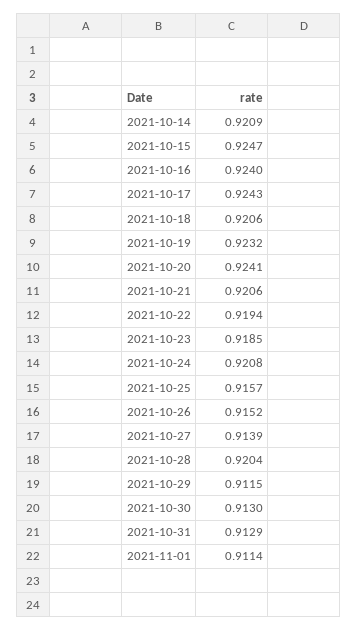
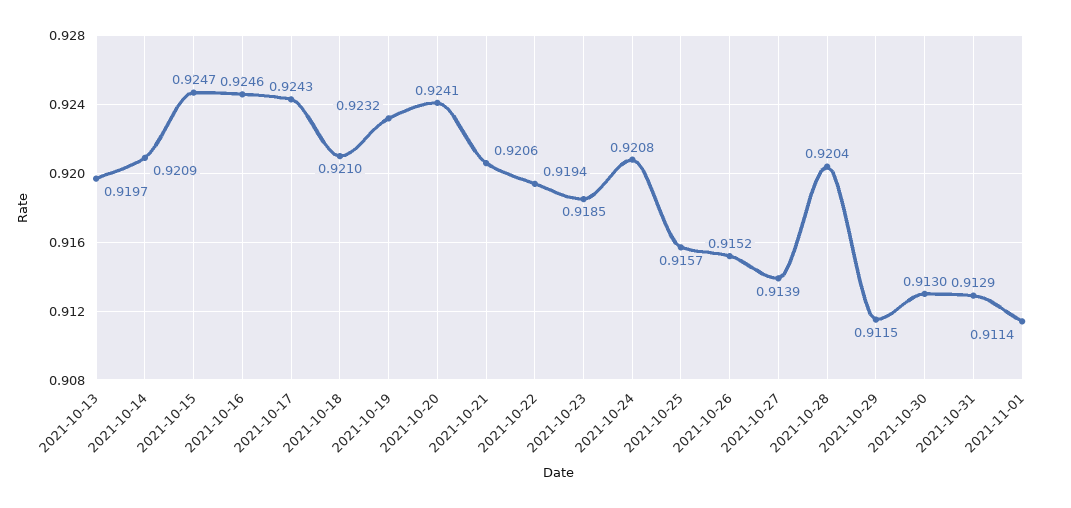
2021-10-16: 0.924 -> 0.9246
2021-10-18: 0.9206 -> 0.921
2021-10-13: none -> 0.9197

